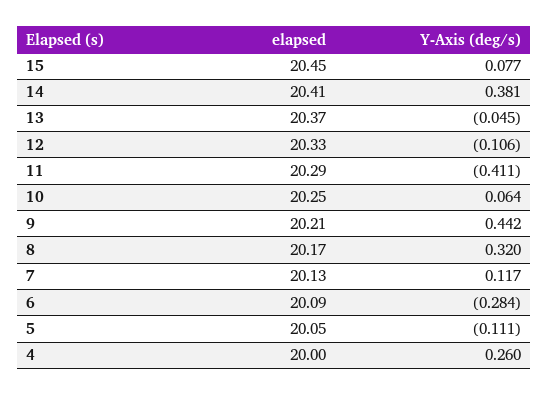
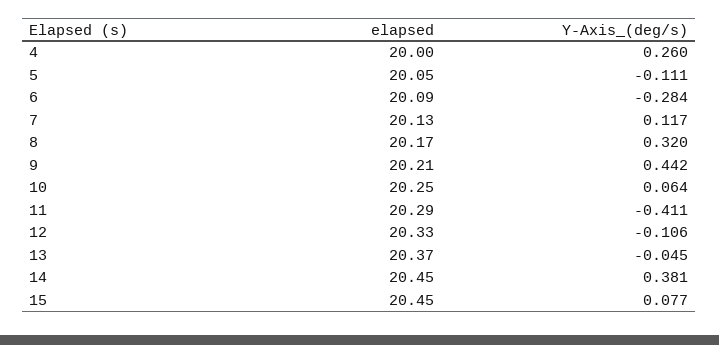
elapsed, 14: 20.41 -> 20.45

